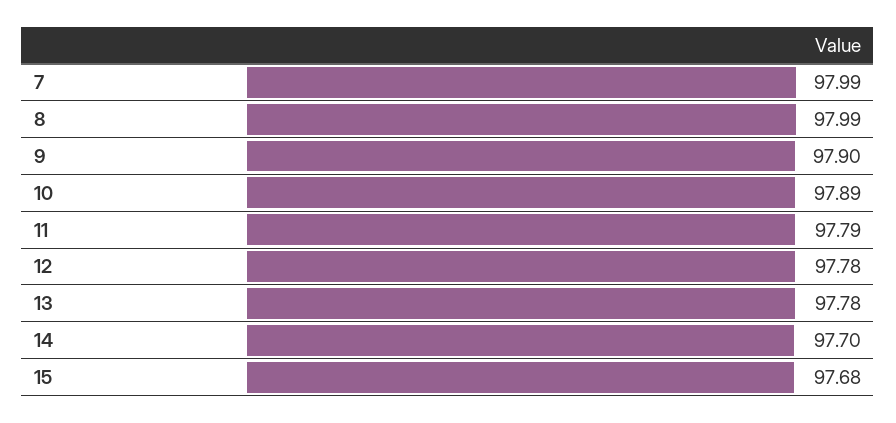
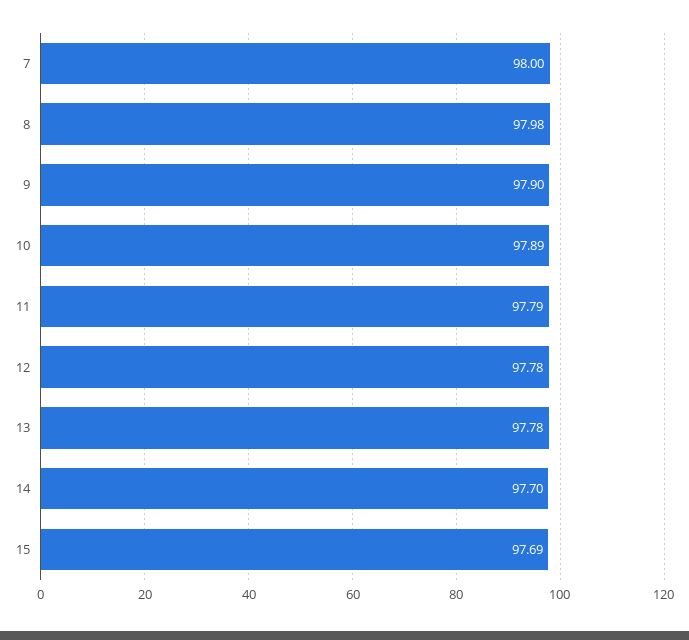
7: 97.99 -> 98
8: 97.99 -> 97.98
15: 97.68 -> 97.69

